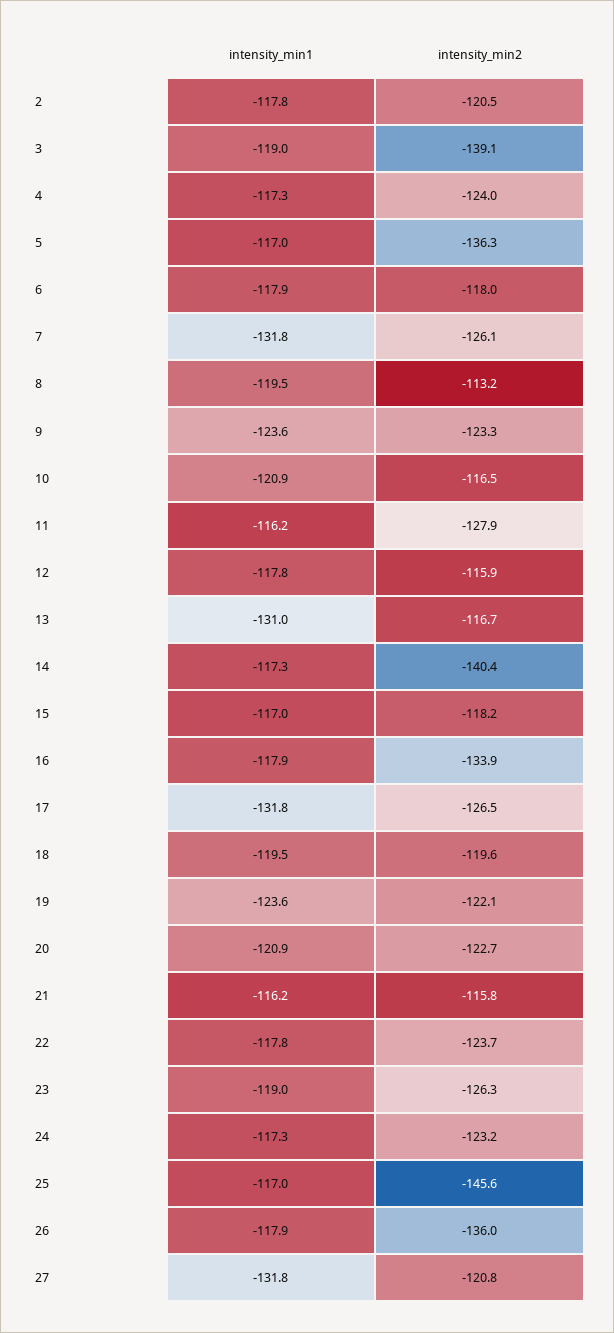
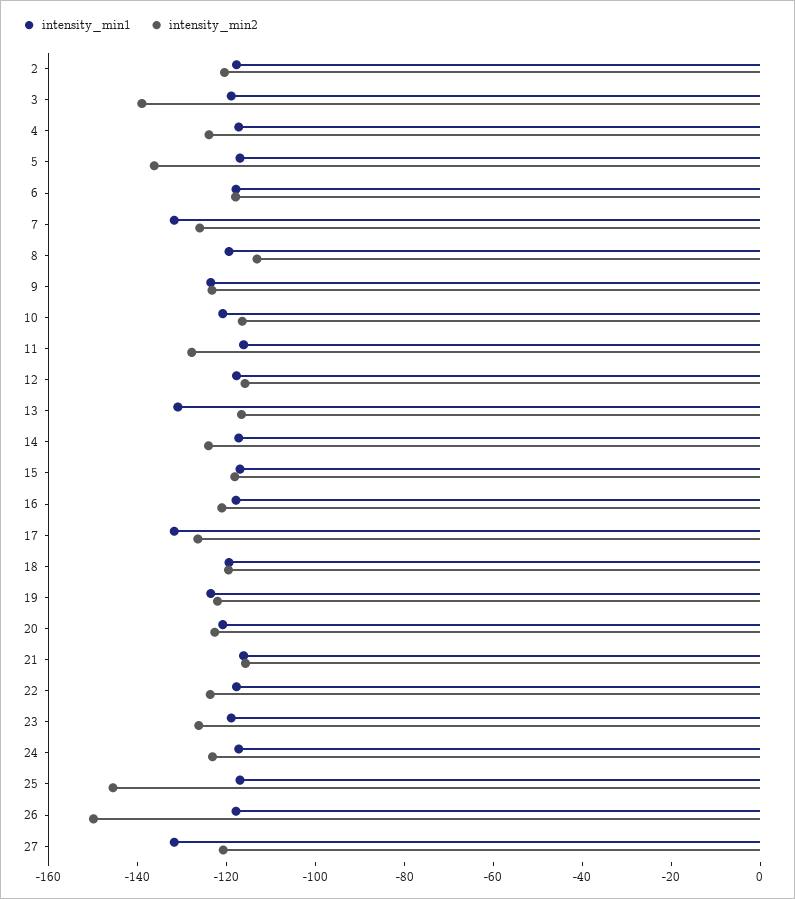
intensity_min2, 14: -140.4 -> -125
intensity_min2, 16: -133.9 -> -120
intensity_min2, 26: -136 -> -150

